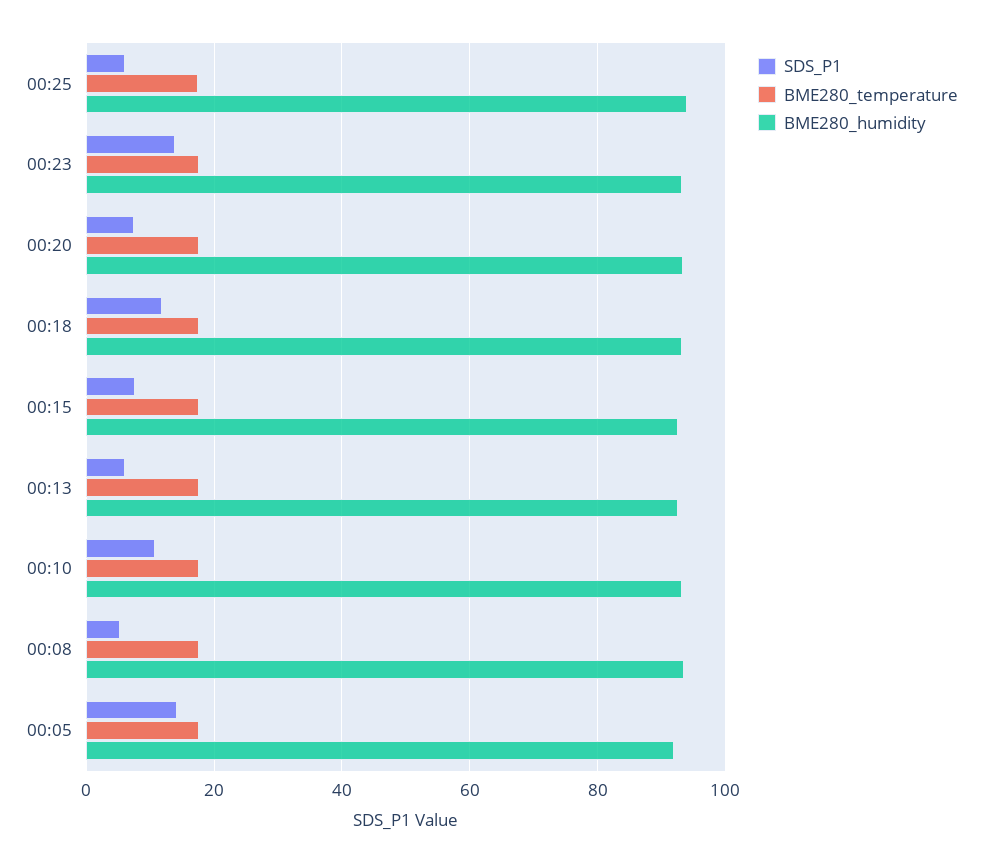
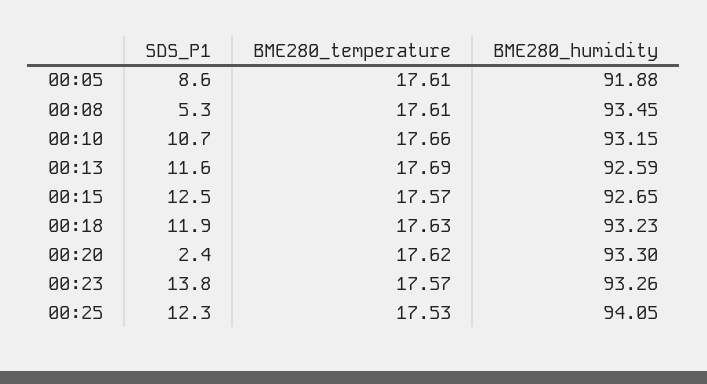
SDS_P1, 00:25: 6 -> 12.3
SDS_P1, 00:20: 8 -> 2.4
SDS_P1, 00:15: 8 -> 12.5
SDS_P1, 00:13: 6 -> 11.6
SDS_P1, 00:05: 14 -> 8.6

